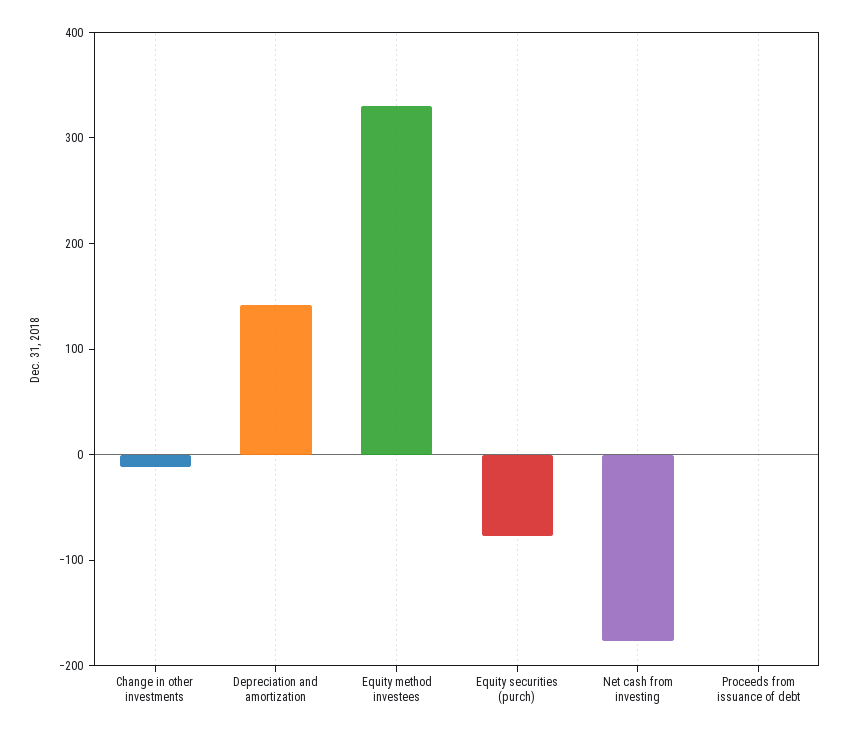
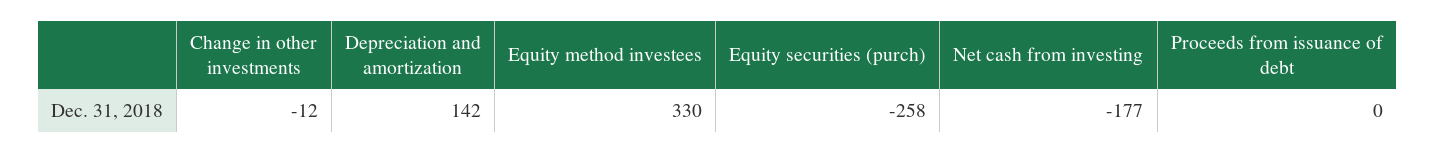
Equity securities (purch): -80 -> -258

